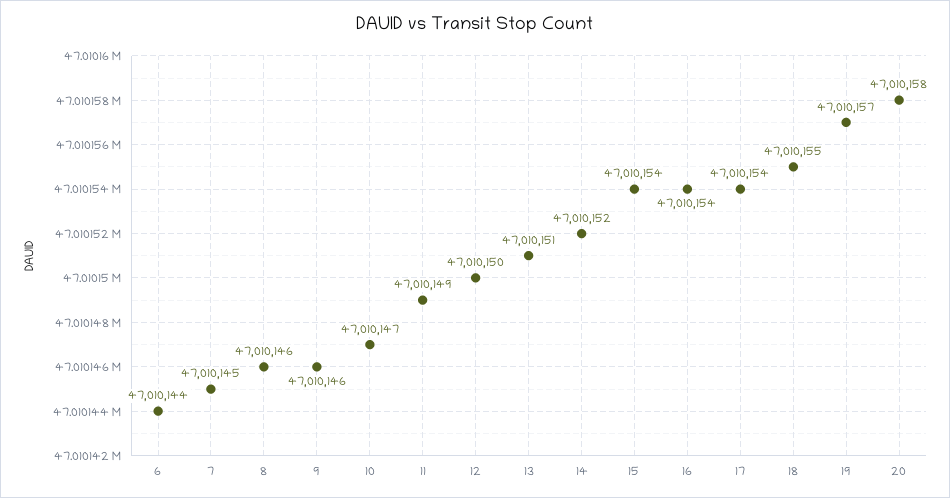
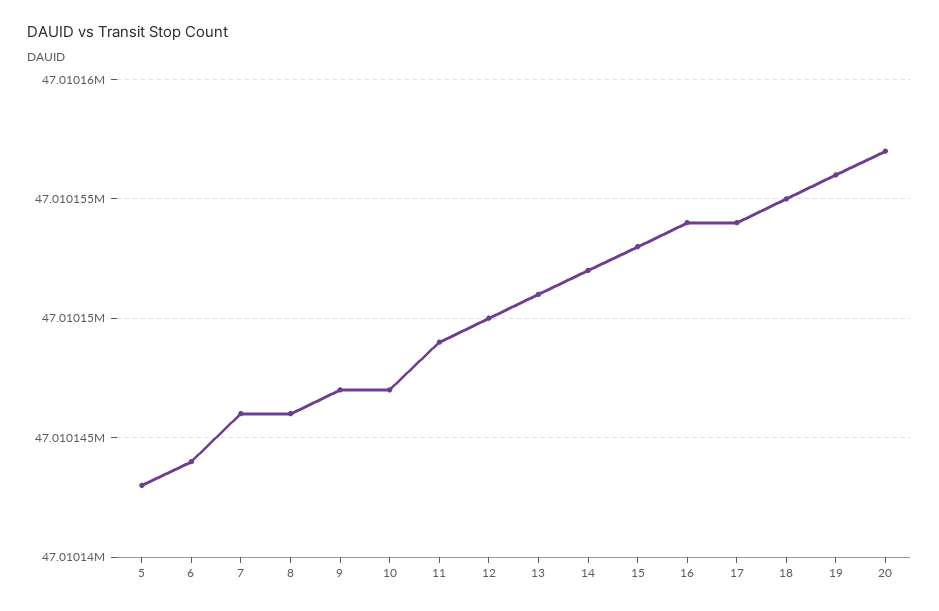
7: 47010145 -> 47010146
9: 47010146 -> 47010147
15: 47010154 -> 47010153
19: 47010157 -> 47010156
20: 47010158 -> 47010157
5: none -> 47010143

